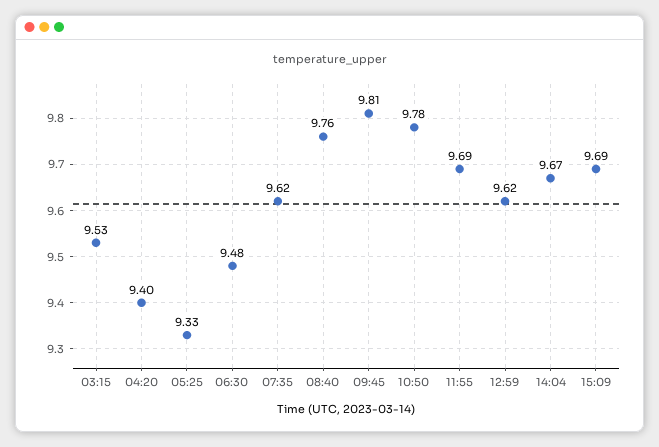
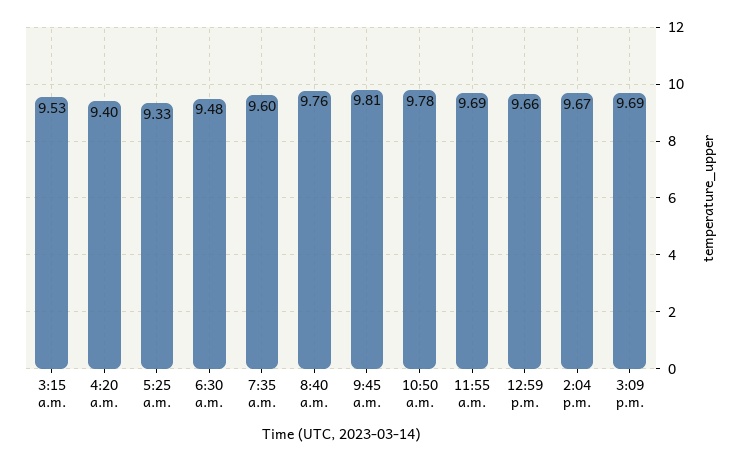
07:35: 9.62 -> 9.6
12:59: 9.62 -> 9.66

